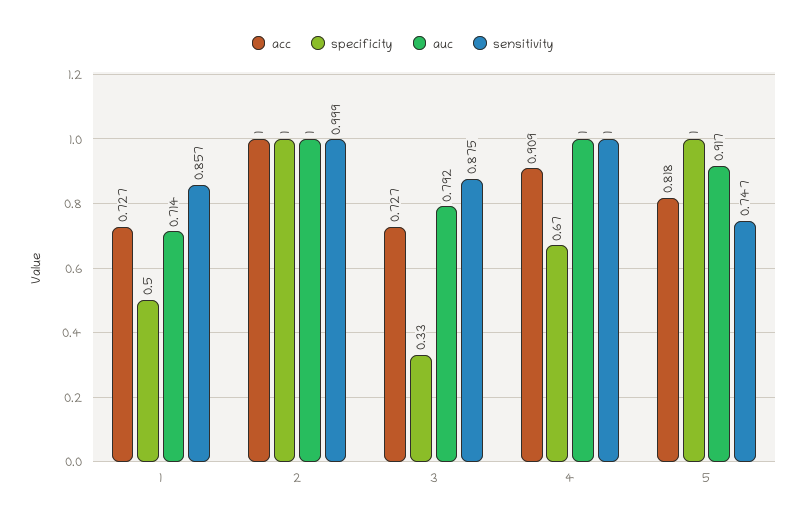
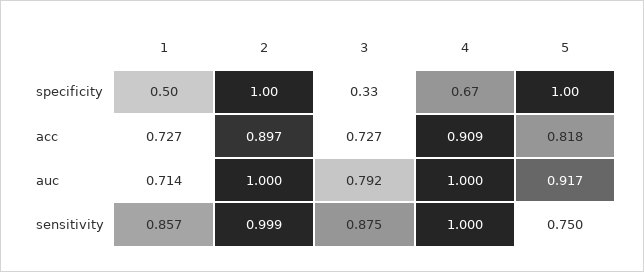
acc, 2: 1 -> 0.897
sensitivity, 5: 0.747 -> 0.75

